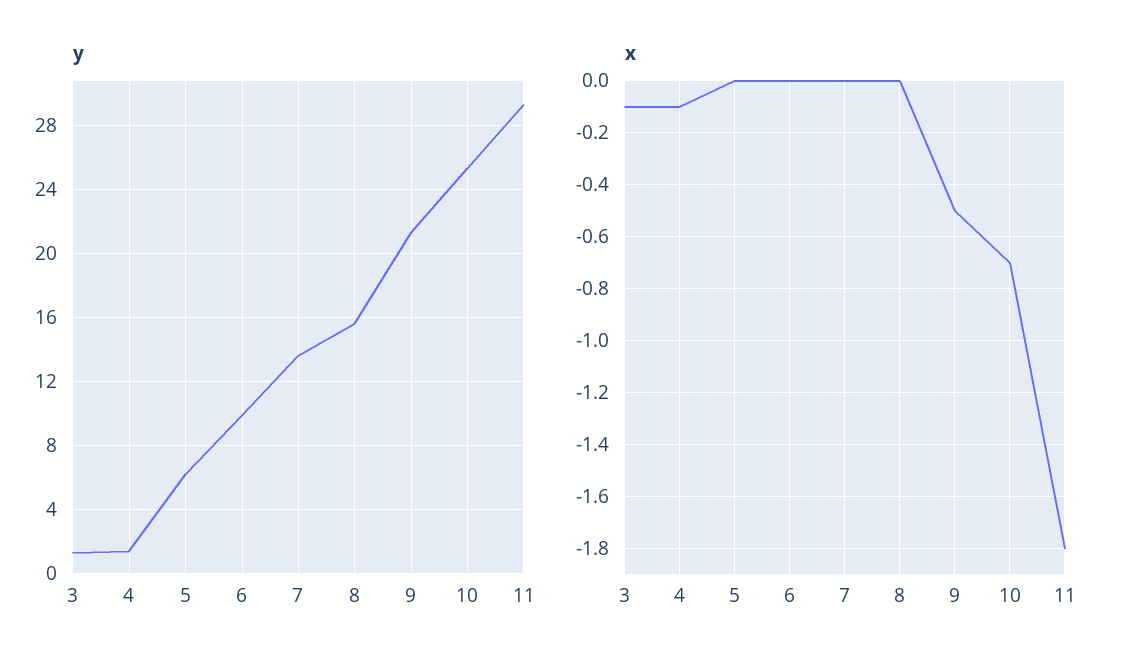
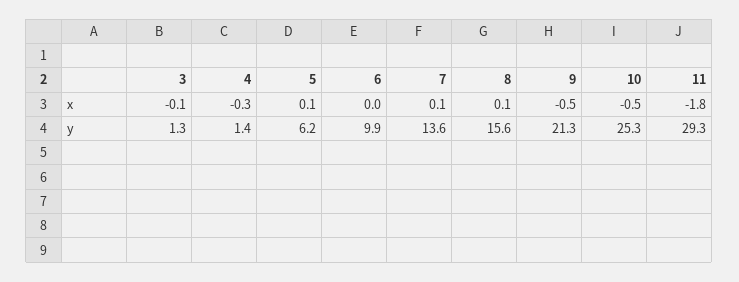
x, 4: -0.1 -> -0.3
x, 5: 0 -> 0.1
x, 7: 0 -> 0.1
x, 8: 0 -> 0.1
x, 10: -0.7 -> -0.5

